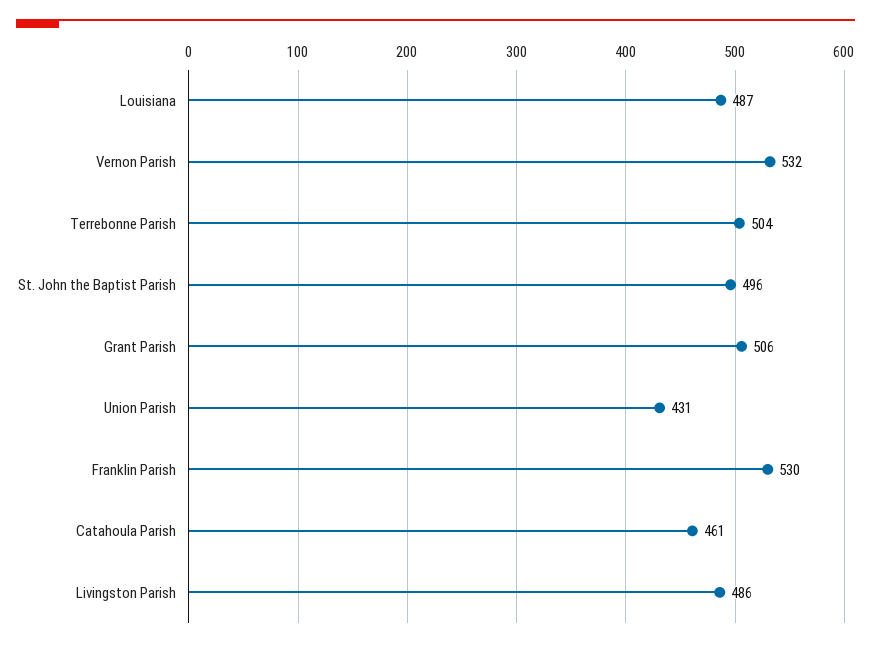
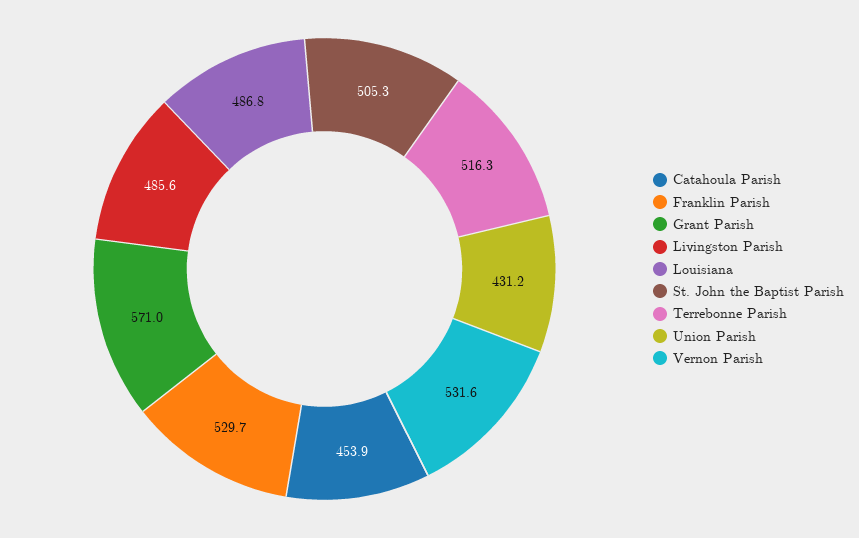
Terrebonne Parish: 504 -> 516.3
St. John the Baptist Parish: 496 -> 505.3
Grant Parish: 506 -> 571
Catahoula Parish: 461 -> 453.9

